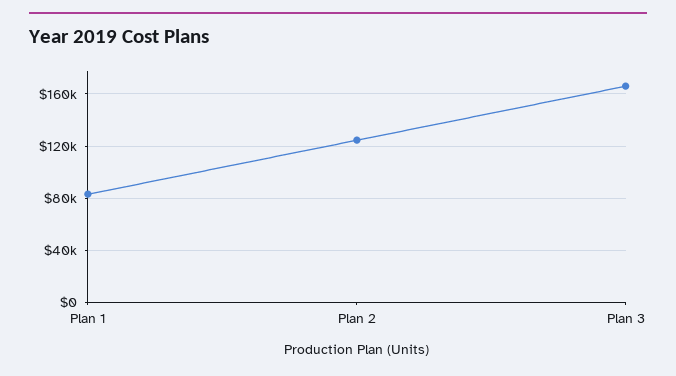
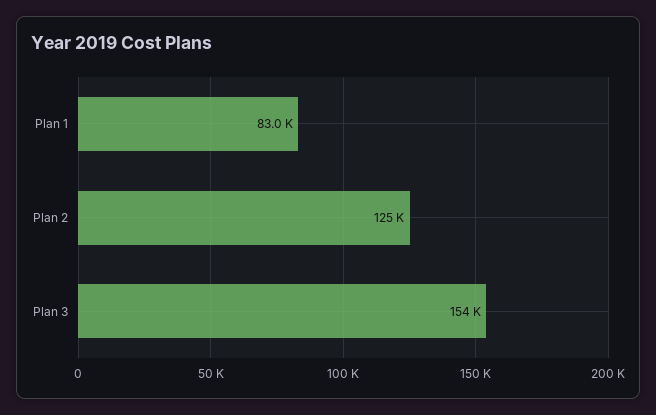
Plan 3: 165000 -> 154000

